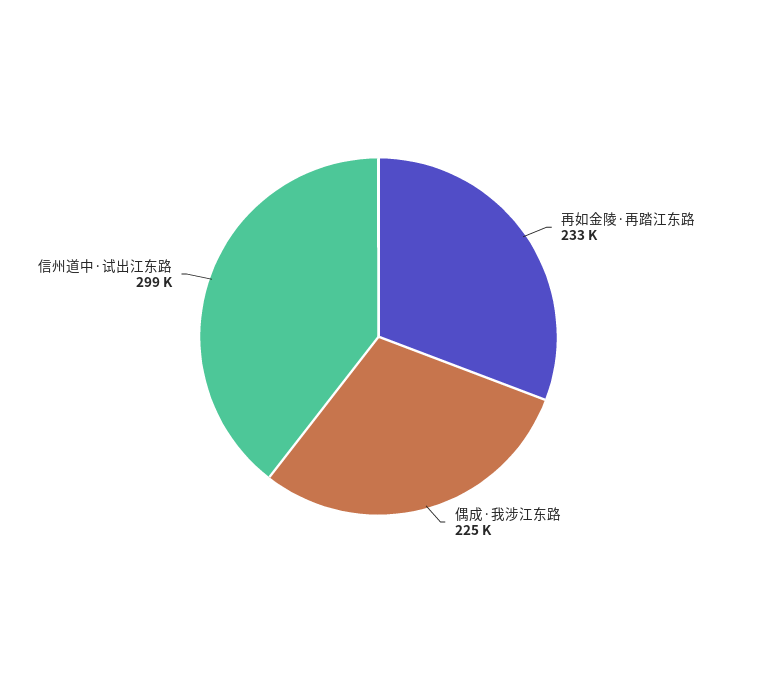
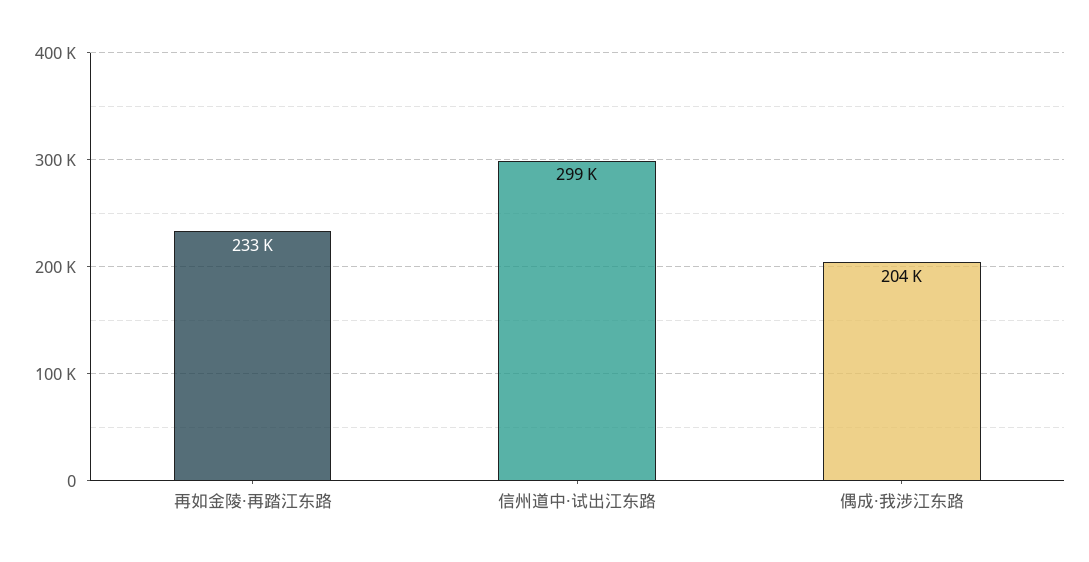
偶成·我涉江东路: 225000 -> 204000

